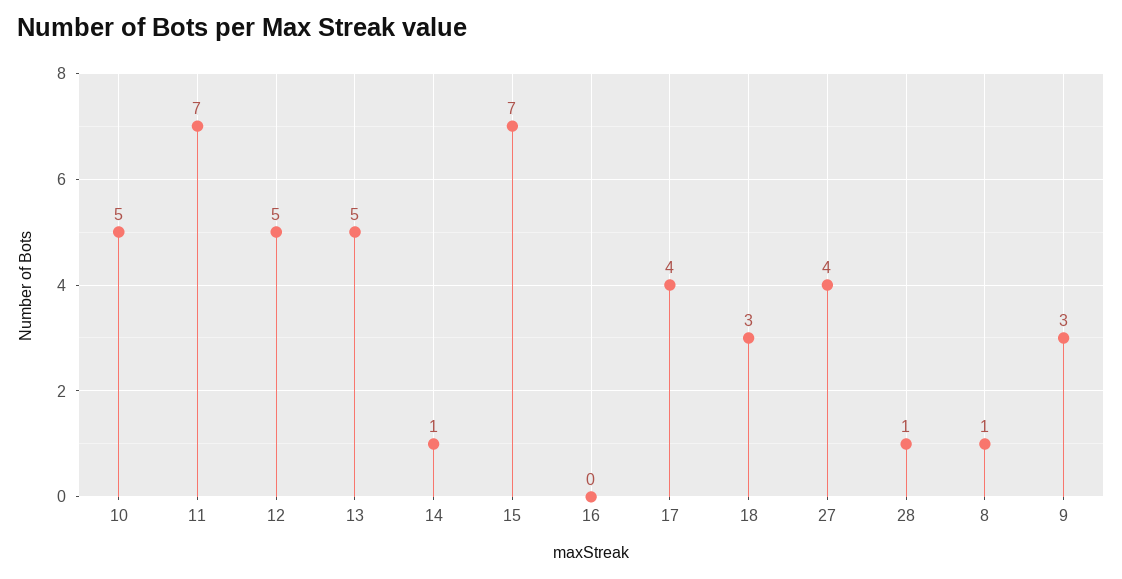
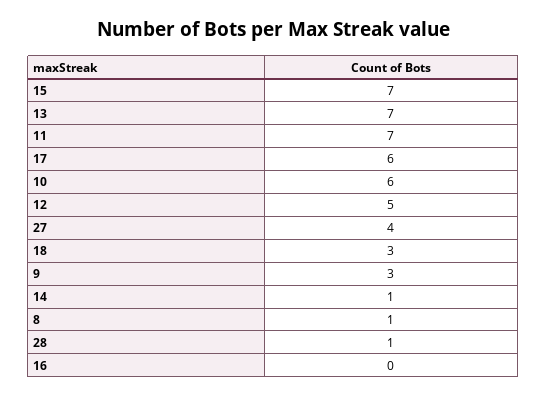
10: 5 -> 6
13: 5 -> 7
17: 4 -> 6

